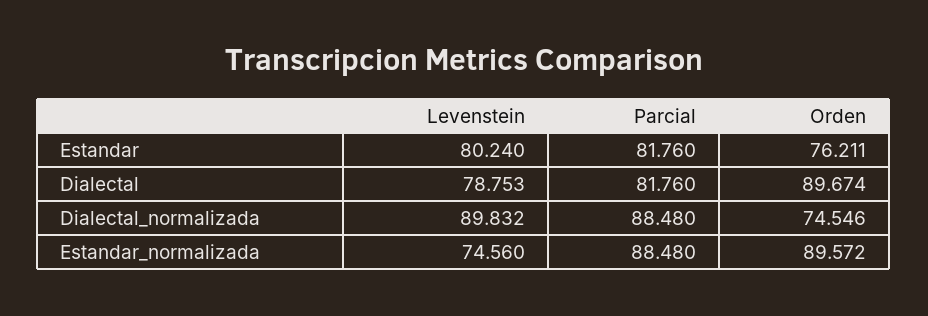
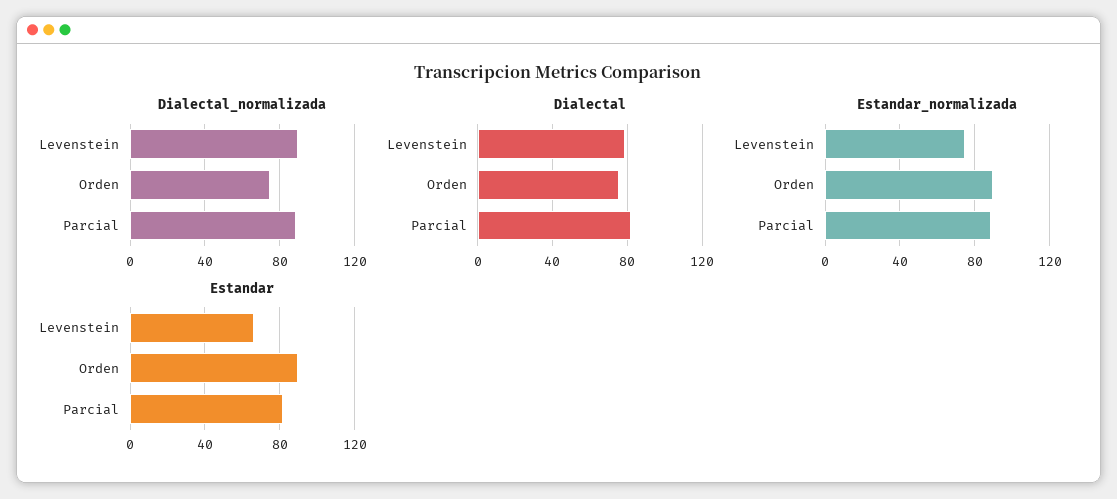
Estandar, Levenstein: 80.24 -> 65
Estandar, Orden: 76.211 -> 90
Dialectal, Orden: 89.674 -> 75

